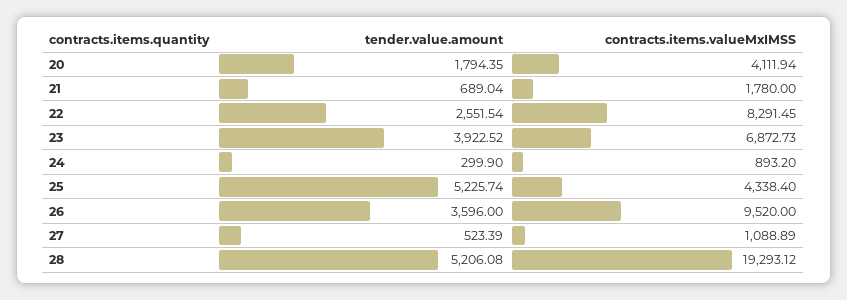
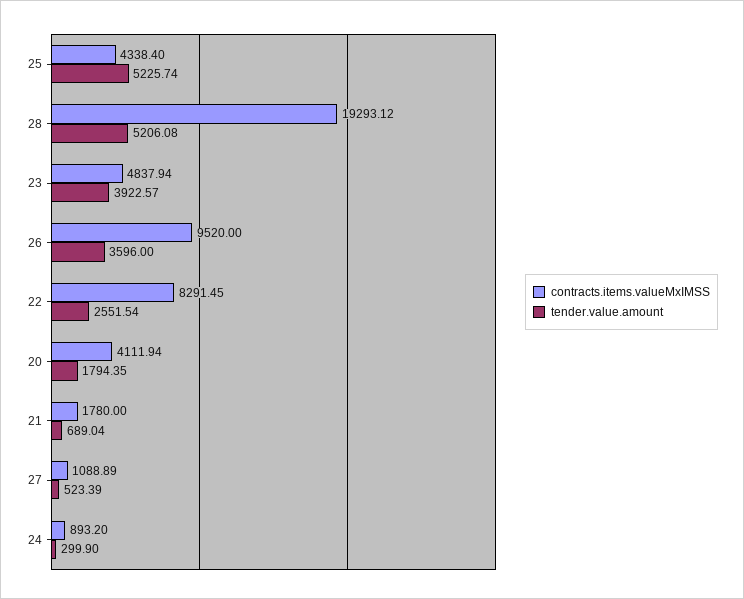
tender.value.amount, 23: 3922.52 -> 3922.57
contracts.items.valueMxIMSS, 23: 6872.73 -> 4837.94

